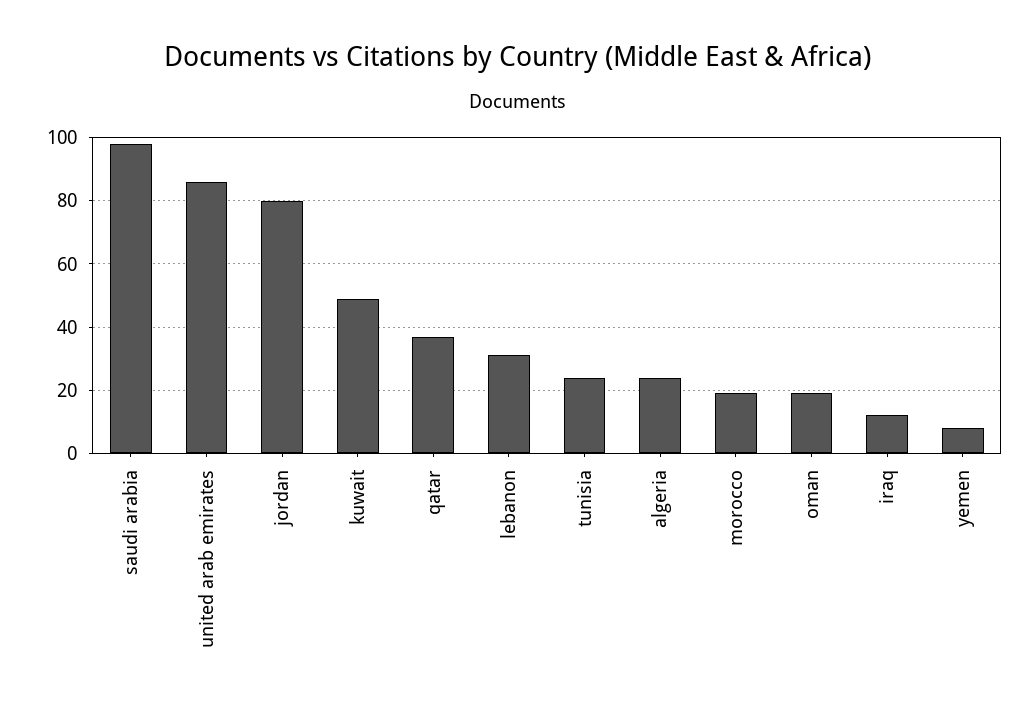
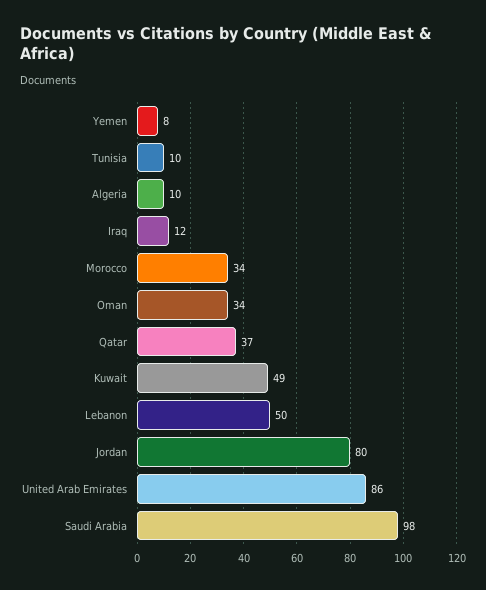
lebanon: 30 -> 50
tunisia: 25 -> 10
algeria: 25 -> 10
morocco: 20 -> 34
oman: 20 -> 34

